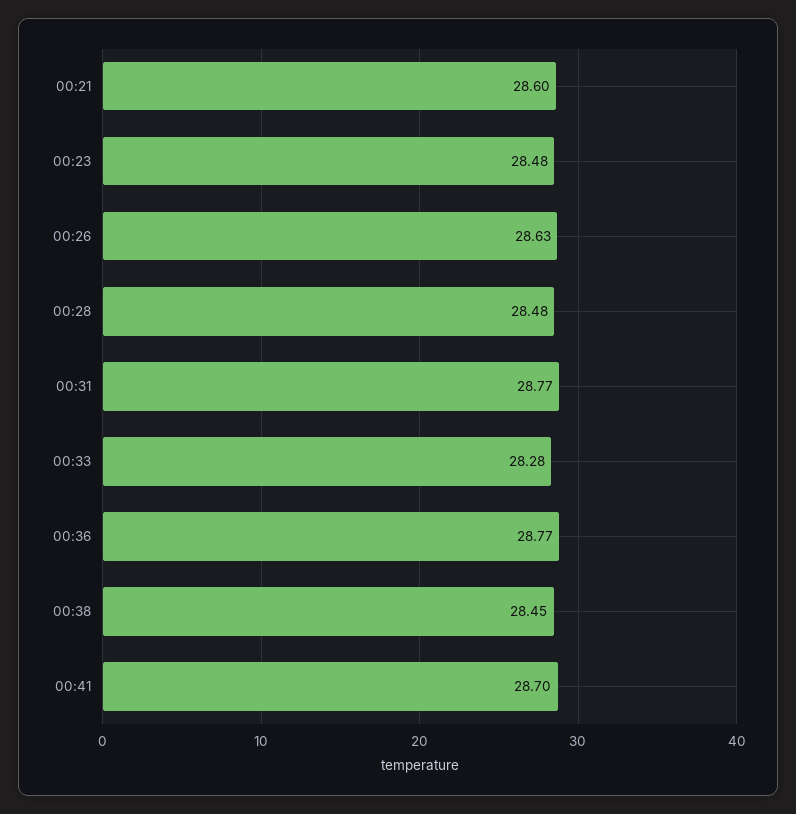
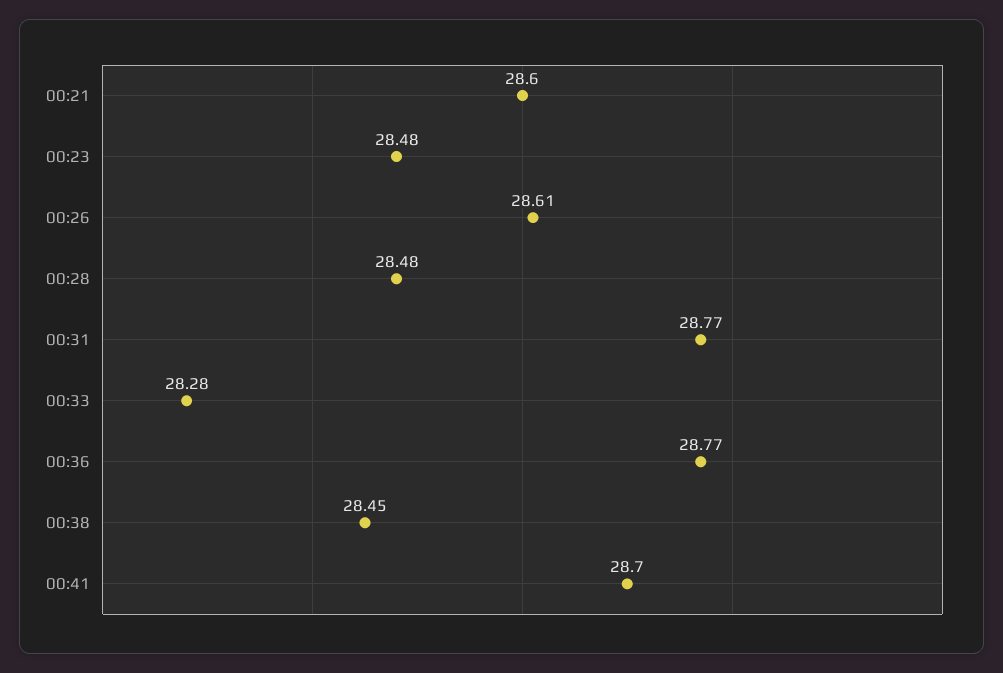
00:26: 28.63 -> 28.61

